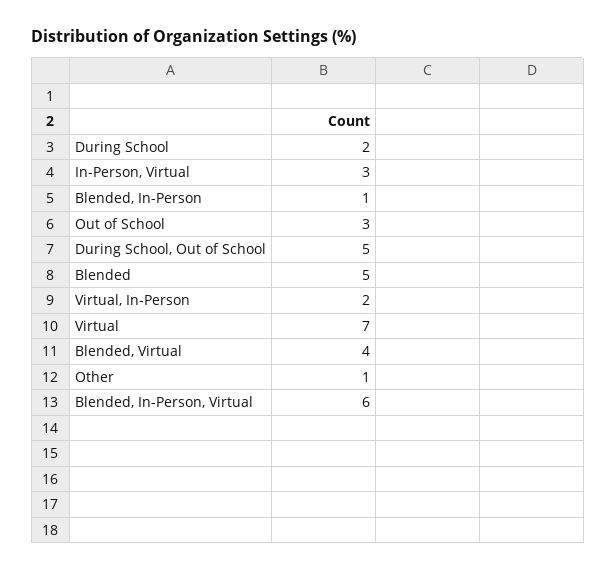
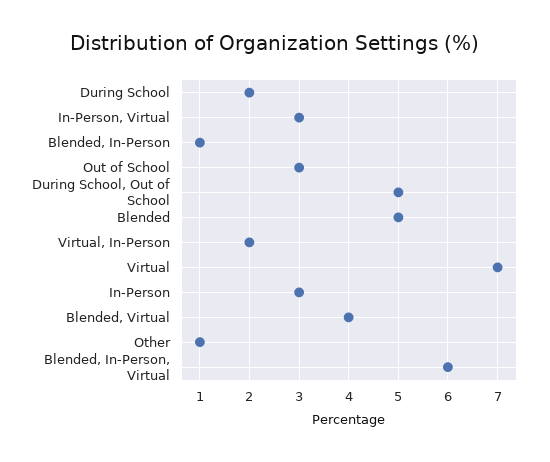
In-Person: none -> 3

